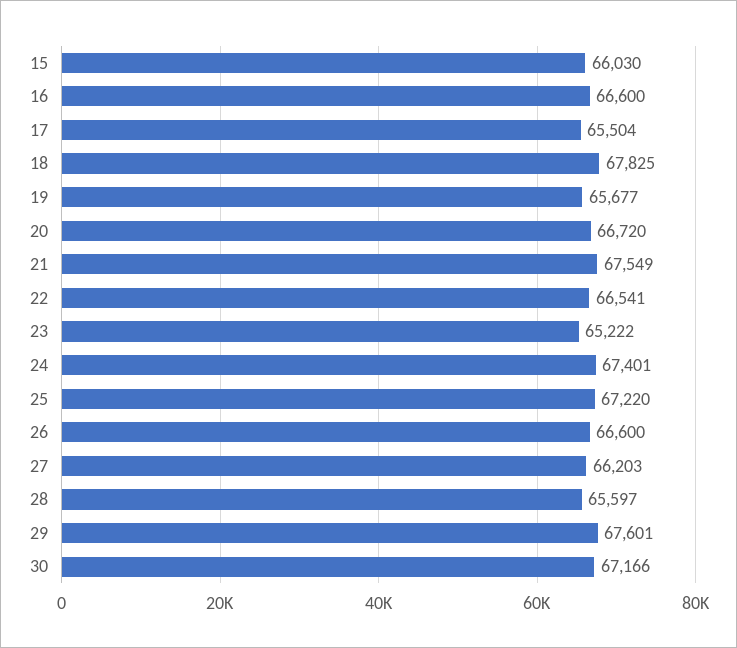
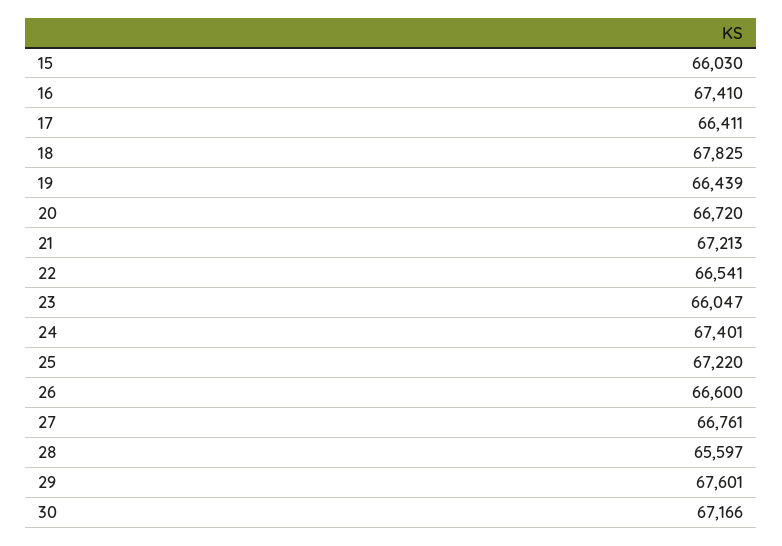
16: 66600 -> 67410
17: 65504 -> 66411
19: 65677 -> 66439
21: 67549 -> 67213
23: 65222 -> 66047
27: 66203 -> 66761

